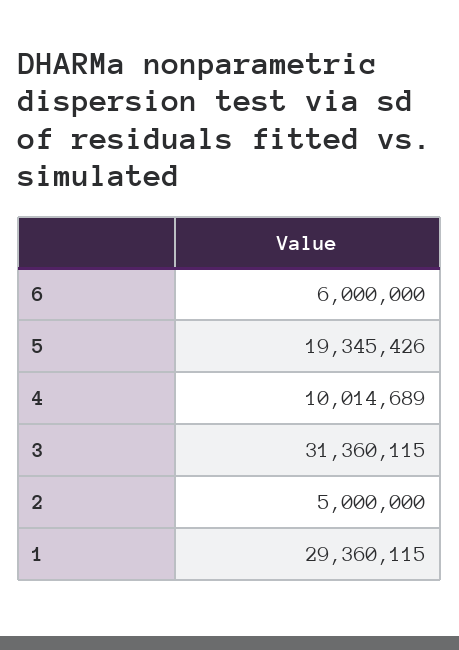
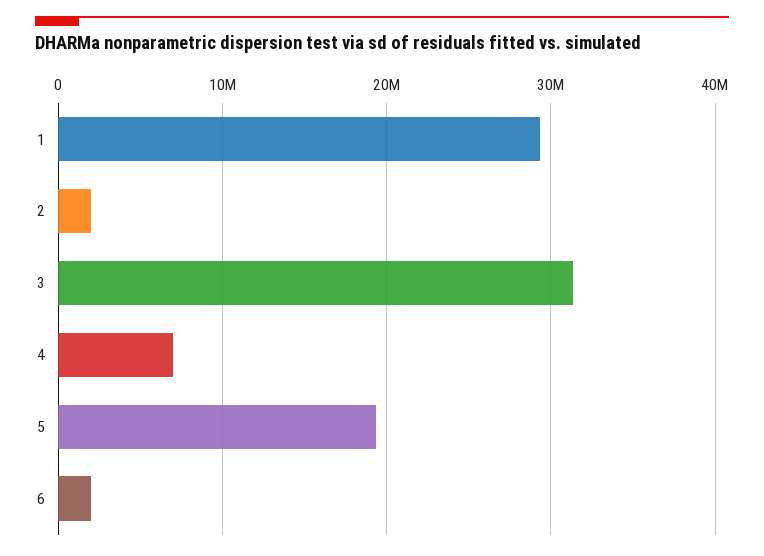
6: 6000000 -> 2000000
4: 10014689 -> 7000000
2: 5000000 -> 2000000

